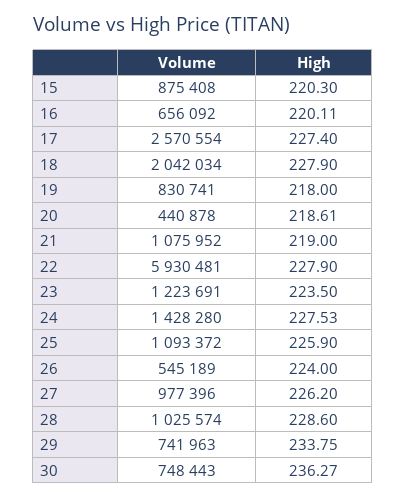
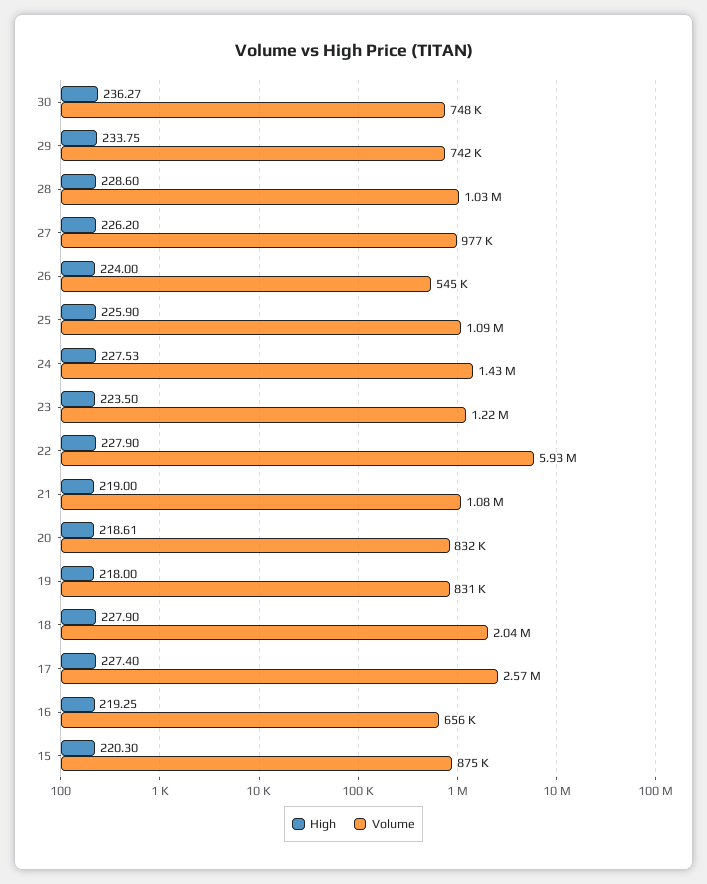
High, 16: 220.11 -> 219.25
Volume, 20: 440878 -> 832000

